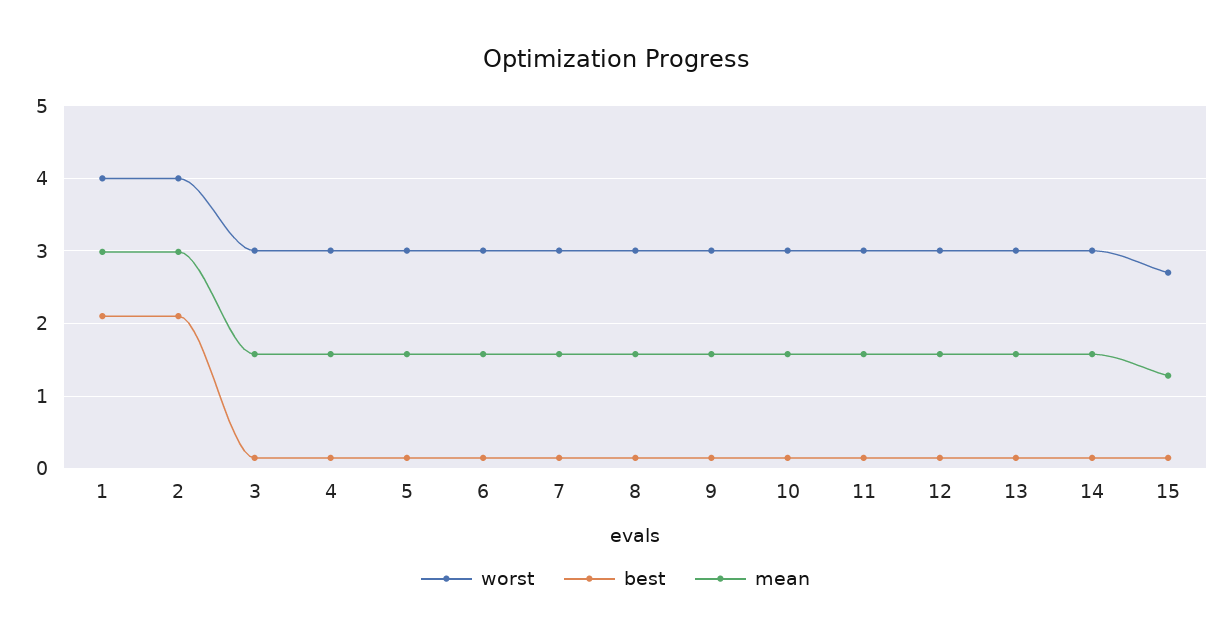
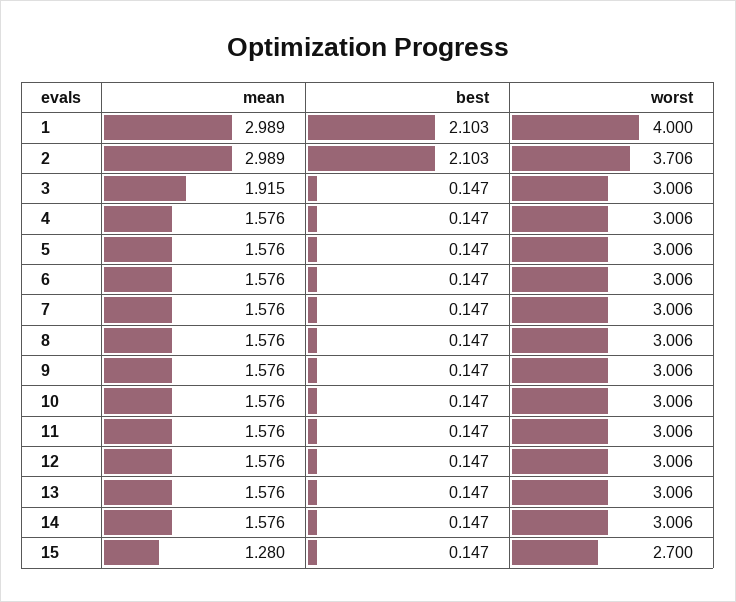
worst, 2: 4 -> 3.706
mean, 3: 1.6 -> 1.915

